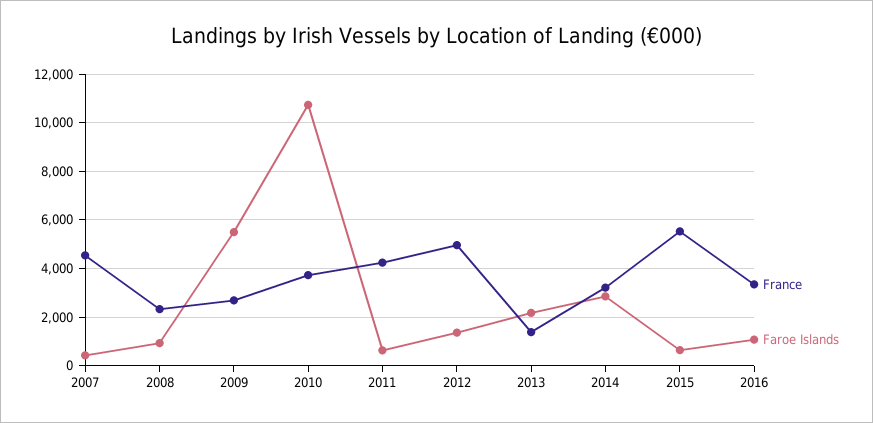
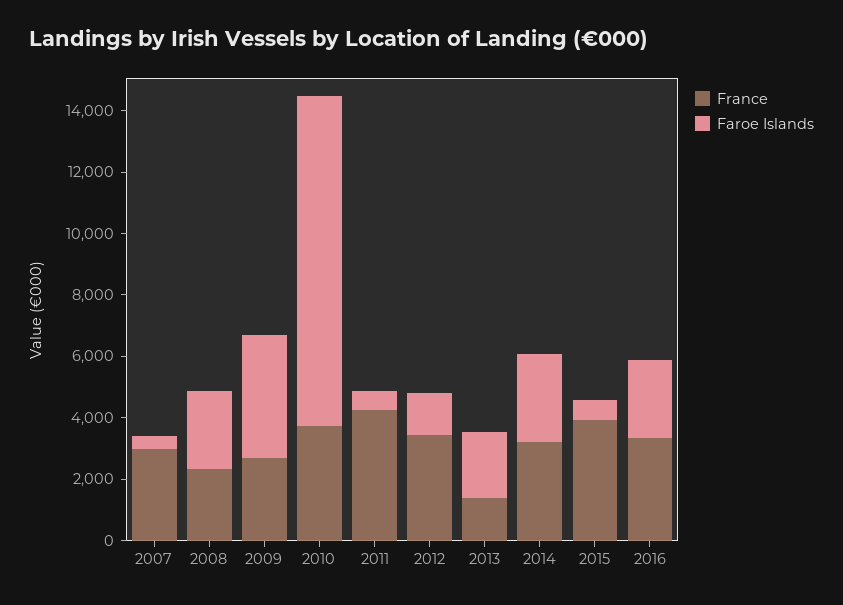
France, 2007: 4500 -> 3000
Faroe Islands, 2008: 1000 -> 2500
Faroe Islands, 2009: 5500 -> 4000
France, 2012: 5000 -> 3500
France, 2015: 5500 -> 4000
Faroe Islands, 2016: 1000 -> 2500

